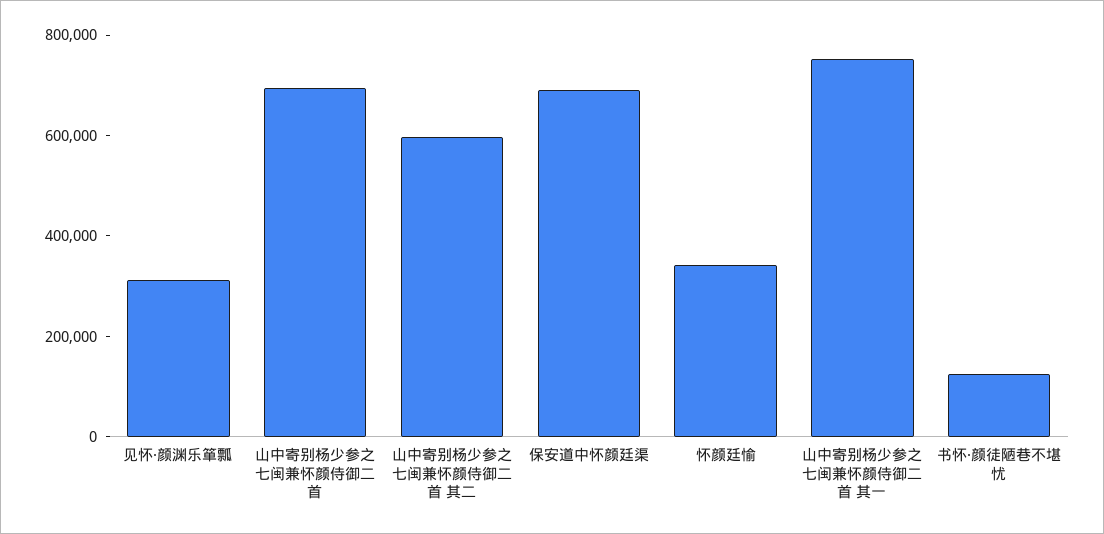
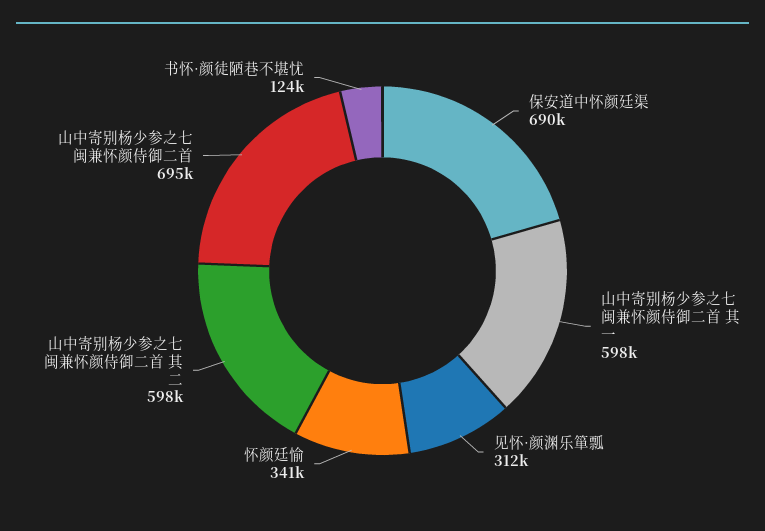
山中寄别杨少参之七闽兼怀颜侍御二首 其一: 750000 -> 598000

